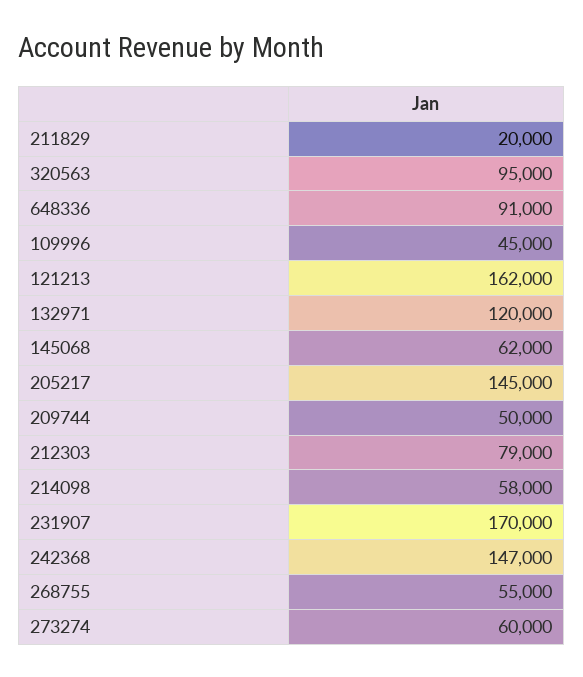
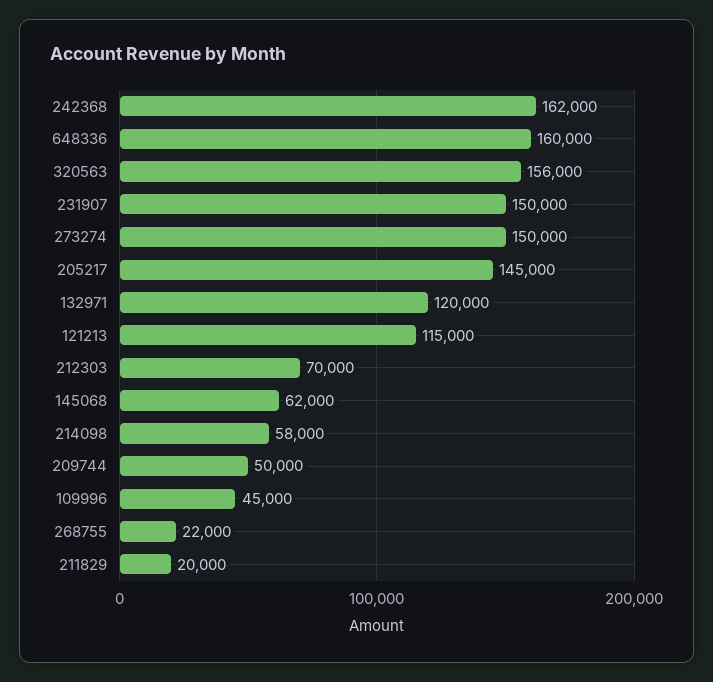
320563: 95000 -> 156000
648336: 91000 -> 160000
121213: 162000 -> 115000
212303: 79000 -> 70000
231907: 170000 -> 150000
242368: 147000 -> 162000
268755: 55000 -> 22000
273274: 60000 -> 150000

